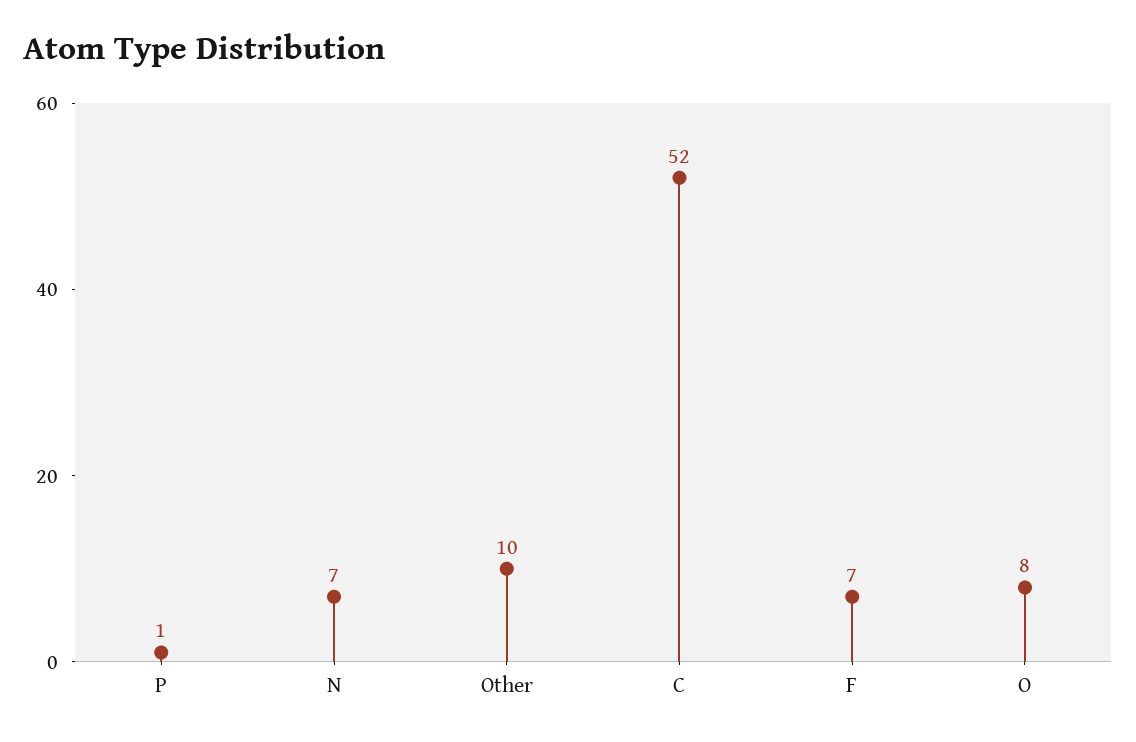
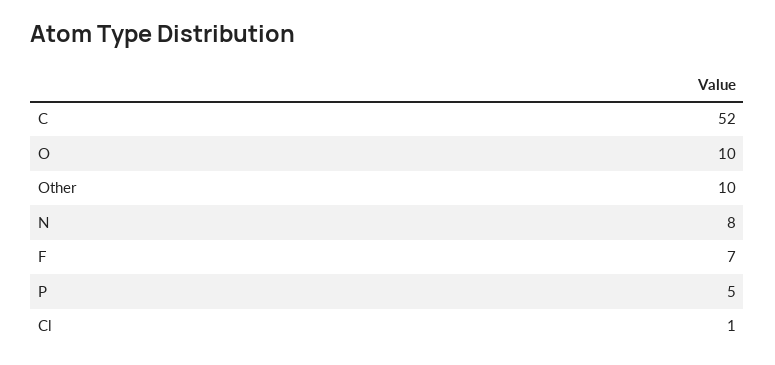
P: 1 -> 5
N: 7 -> 8
O: 8 -> 10
Cl: none -> 1

